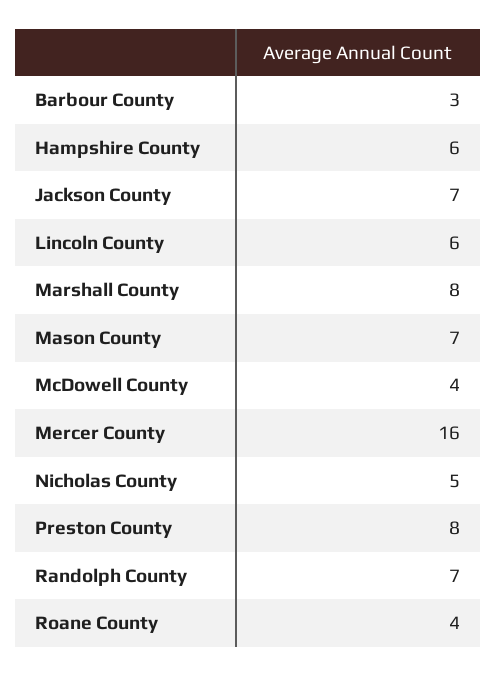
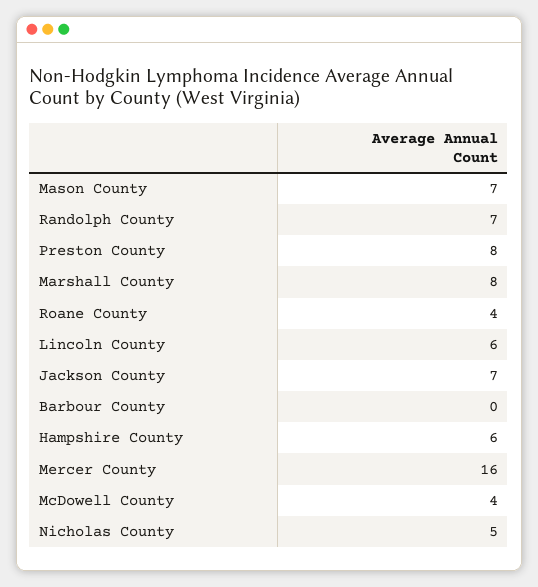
Barbour County: 3 -> 0

